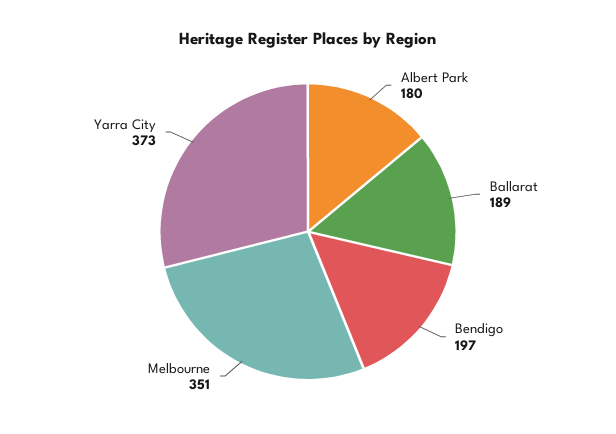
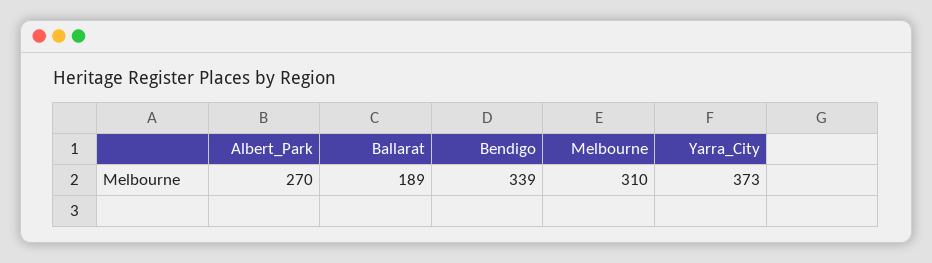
Albert Park: 180 -> 270
Bendigo: 197 -> 339
Melbourne: 351 -> 310

